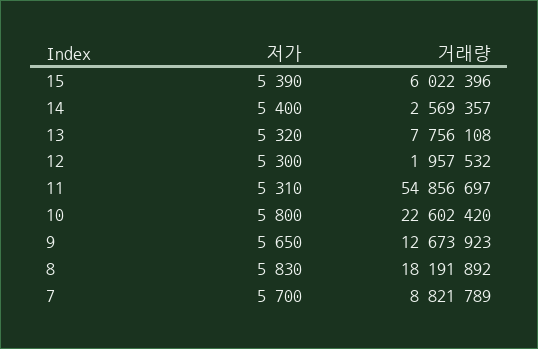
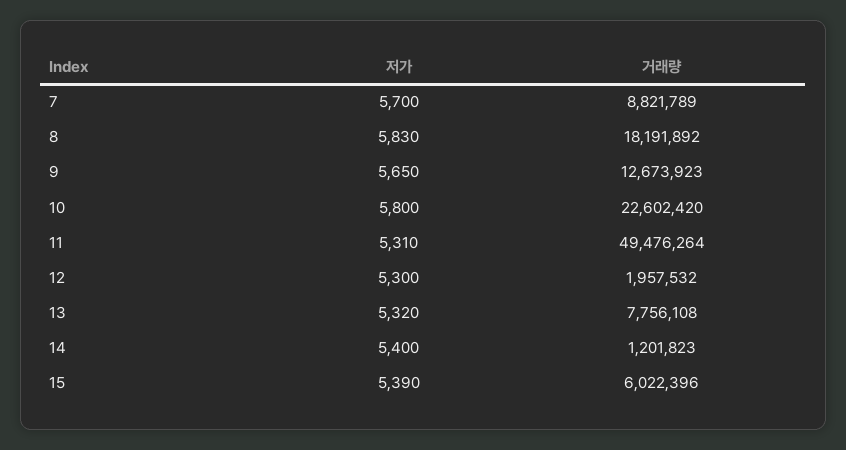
거래량, 14: 2569357 -> 1201823
거래량, 11: 54856697 -> 49476264

